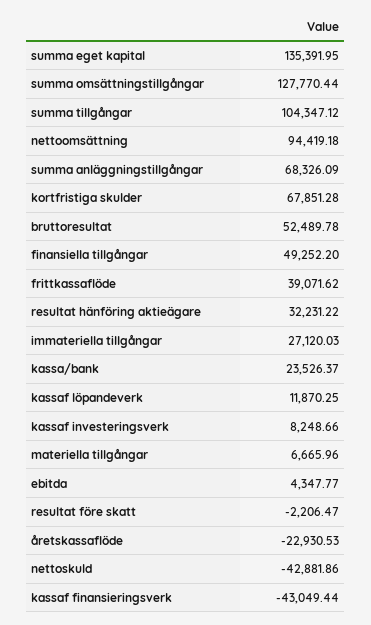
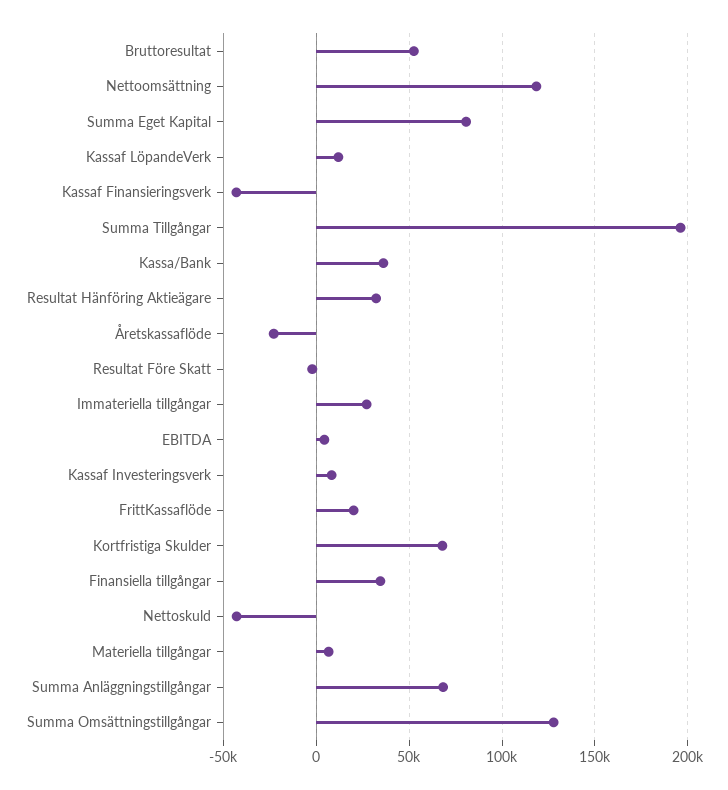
summa eget kapital: 135391.95 -> 80000
summa tillgångar: 104347.12 -> 195000
nettoomsättning: 94419.18 -> 120000
finansiella tillgångar: 49252.2 -> 35000
frittkassaflöde: 39071.62 -> 20000
kassa/bank: 23526.37 -> 35000

